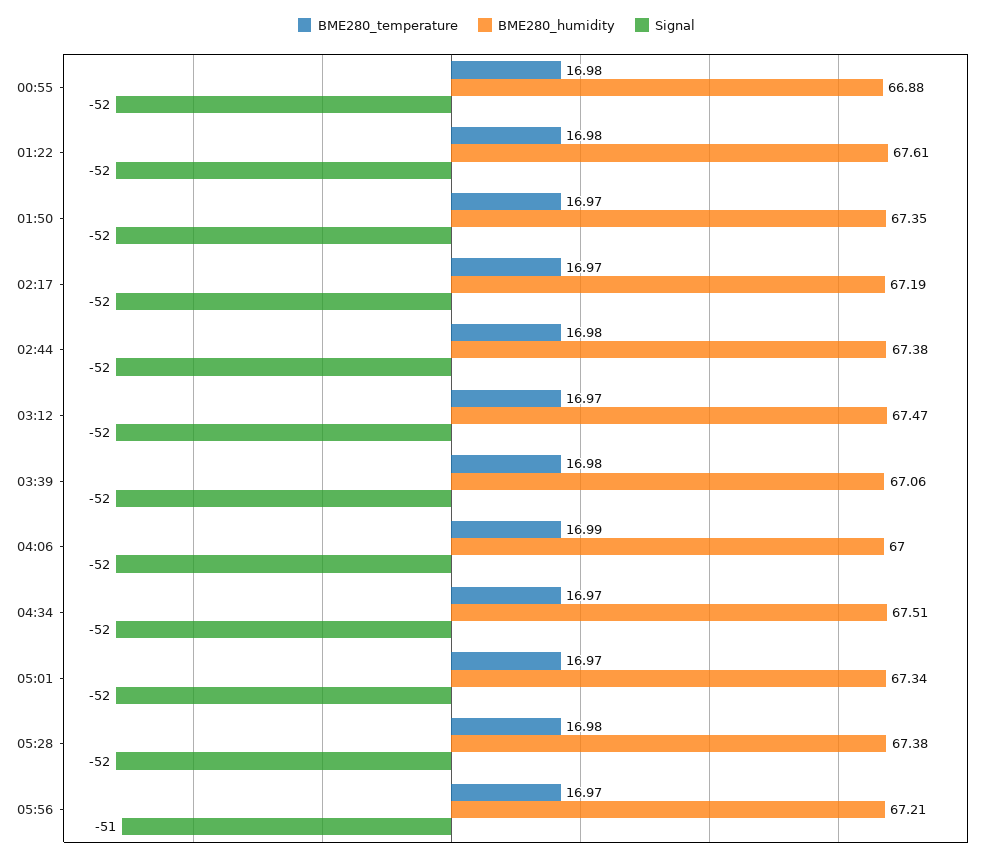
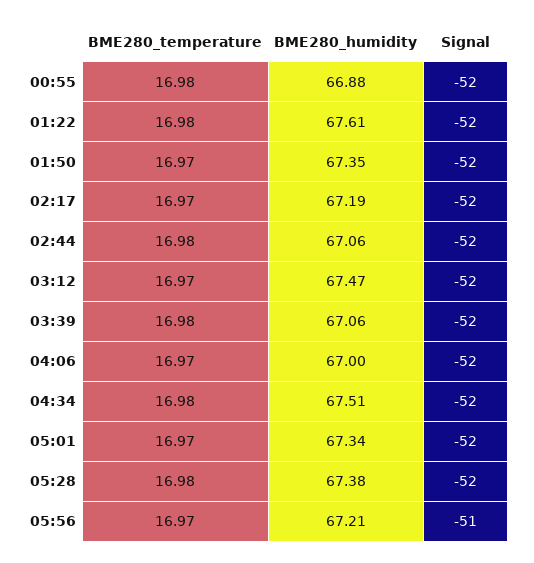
BME280_humidity, 02:44: 67.38 -> 67.06
BME280_temperature, 04:06: 16.99 -> 16.97
BME280_temperature, 04:34: 16.97 -> 16.98

